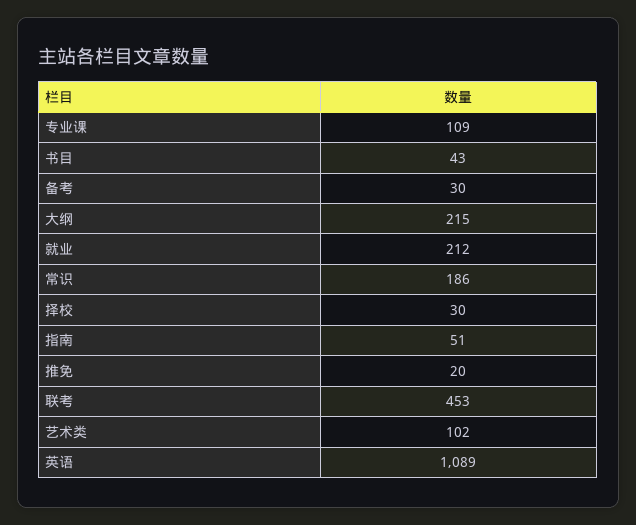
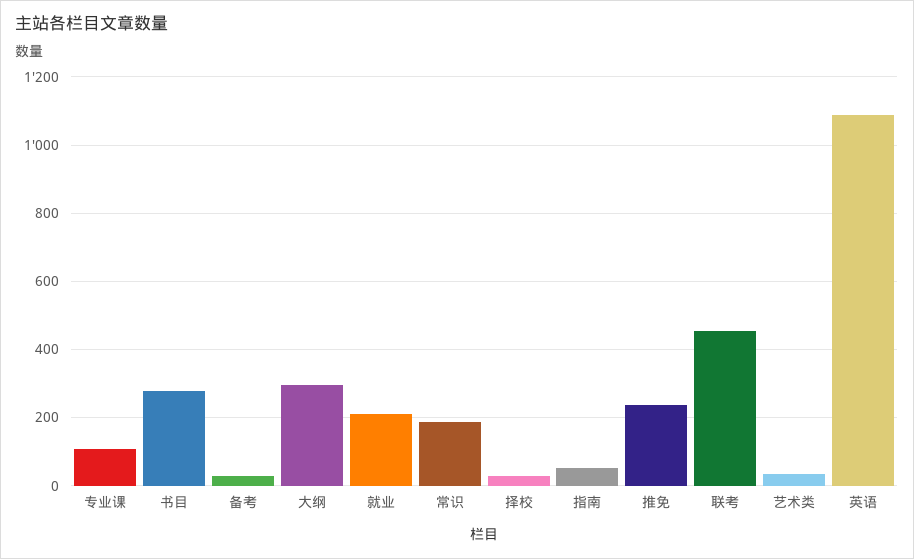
书目: 43 -> 280
大纲: 215 -> 300
推免: 20 -> 240
艺术类: 102 -> 40

